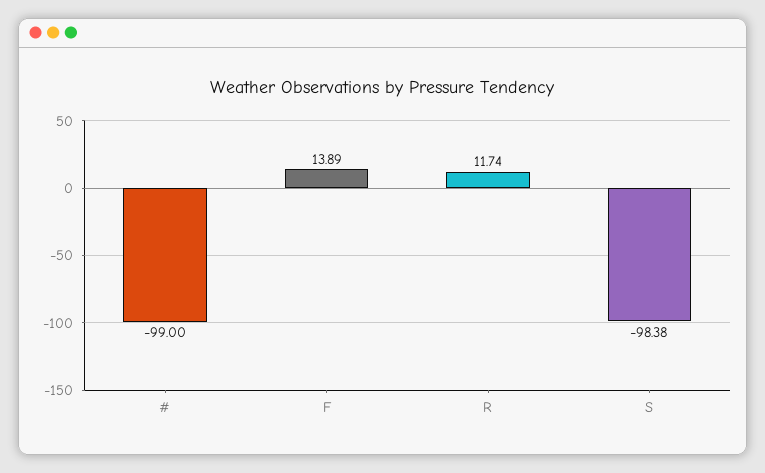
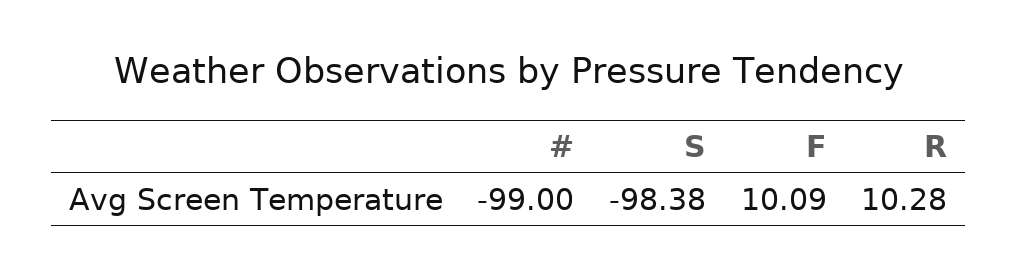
F: 13.89 -> 10.09
R: 11.74 -> 10.28

